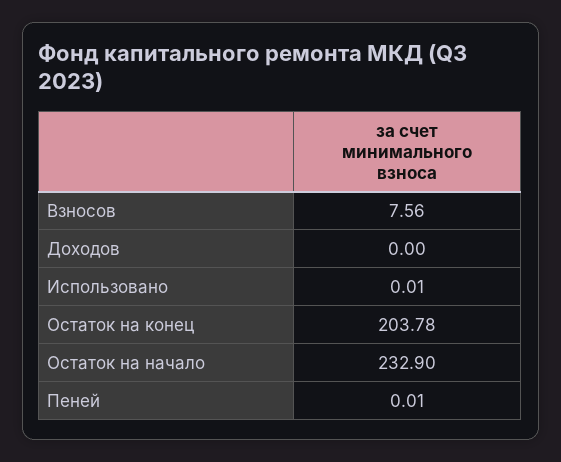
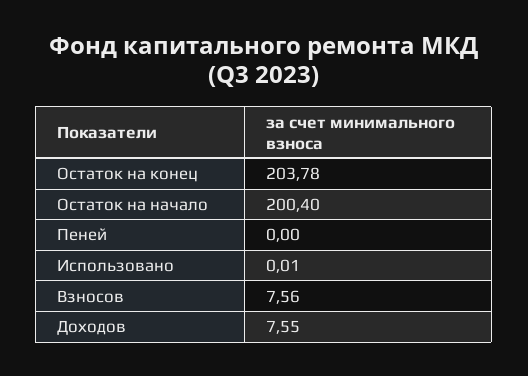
Доходов: 0 -> 7.55
Остаток на начало: 232.9 -> 200.4
Пеней: 0.01 -> 0

